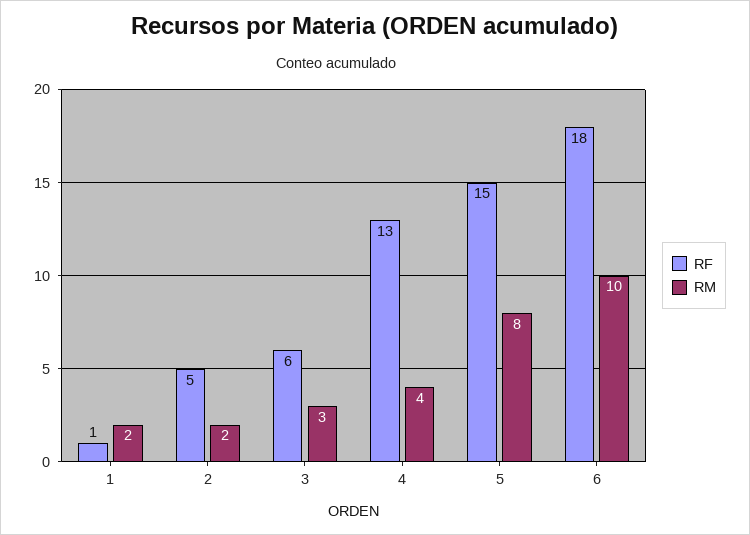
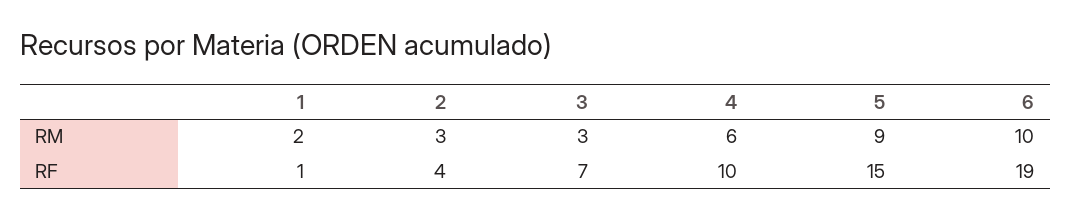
RF, 2: 5 -> 4
RM, 2: 2 -> 3
RF, 3: 6 -> 7
RF, 4: 13 -> 10
RM, 4: 4 -> 6
RM, 5: 8 -> 9
RF, 6: 18 -> 19

